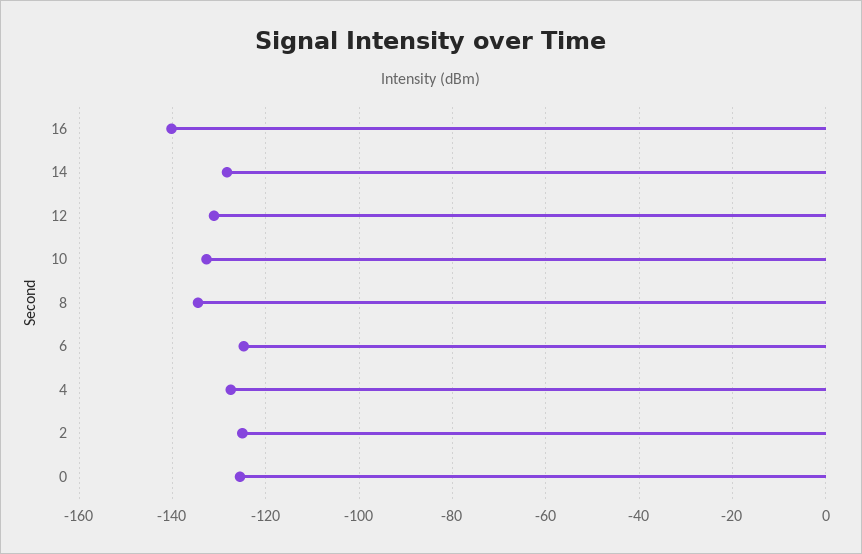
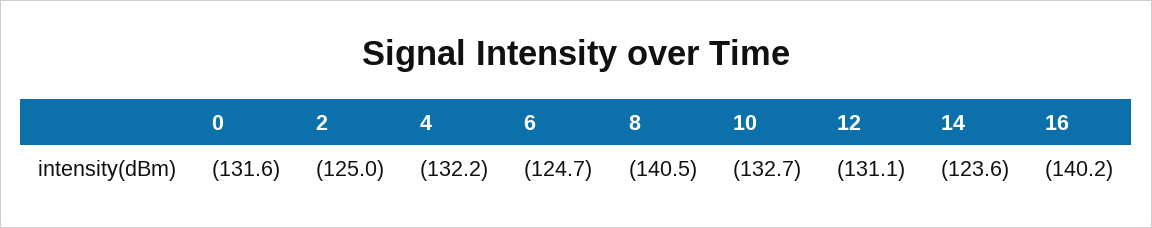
14: -128 -> -123.6
8: -134 -> -140.5
4: -128 -> -132.2
0: -126 -> -131.6

